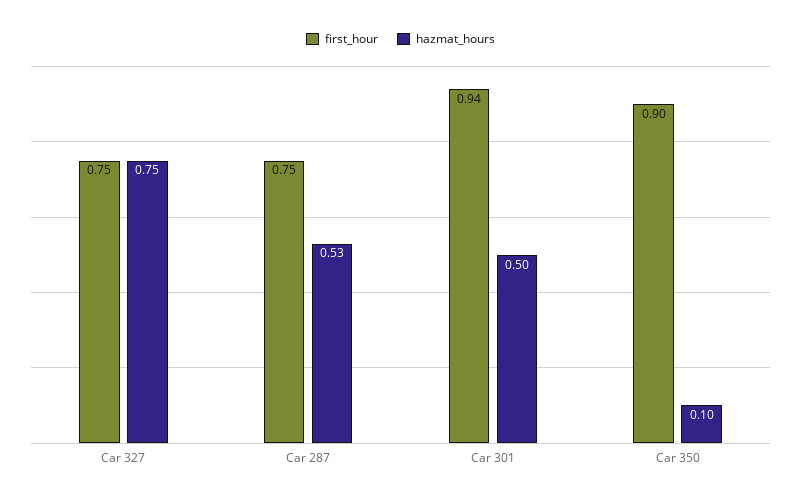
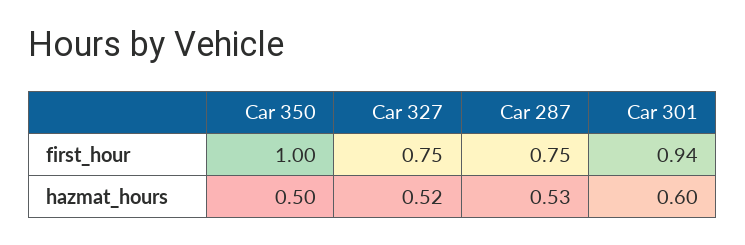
hazmat_hours, Car 327: 0.75 -> 0.52
hazmat_hours, Car 301: 0.5 -> 0.6
first_hour, Car 350: 0.9 -> 1
hazmat_hours, Car 350: 0.1 -> 0.5

